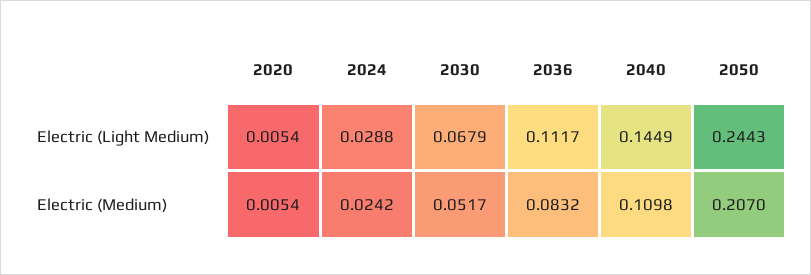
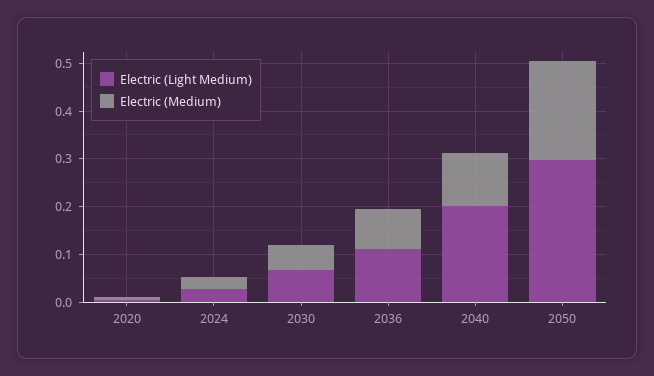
Electric (Light Medium), 2040: 0.1449 -> 0.2
Electric (Light Medium), 2050: 0.2443 -> 0.3

